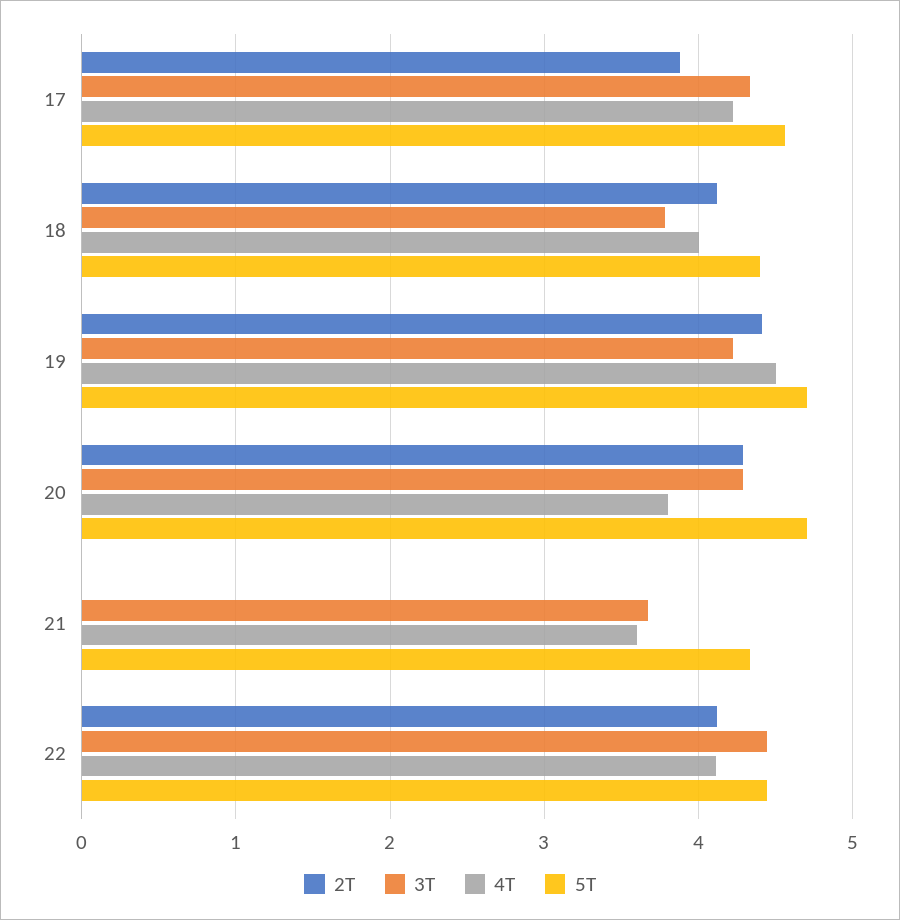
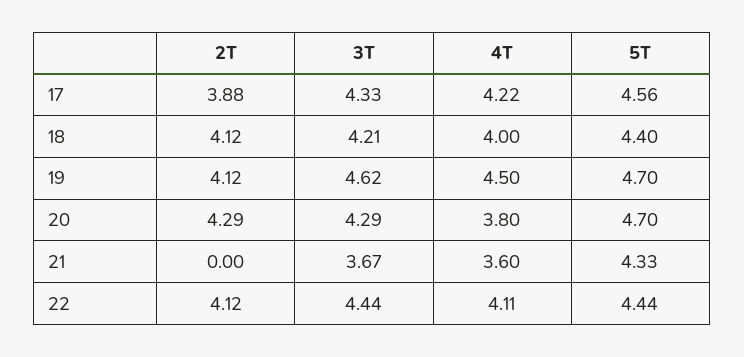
3T, 18: 3.8 -> 4.21
2T, 19: 4.4 -> 4.12
3T, 19: 4.2 -> 4.62

